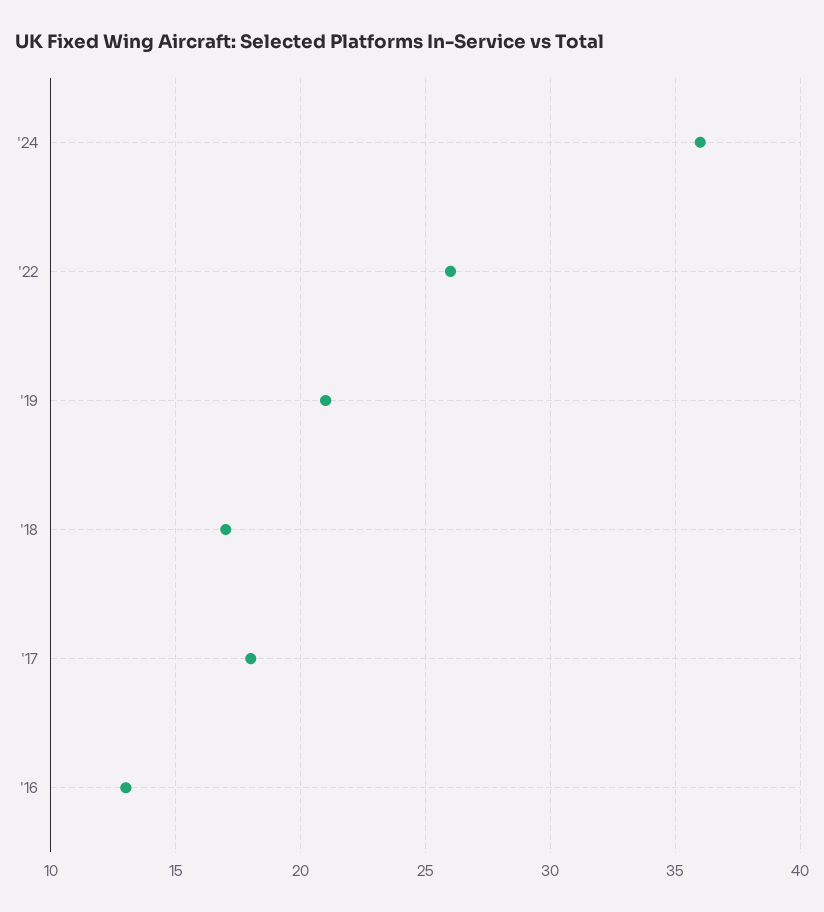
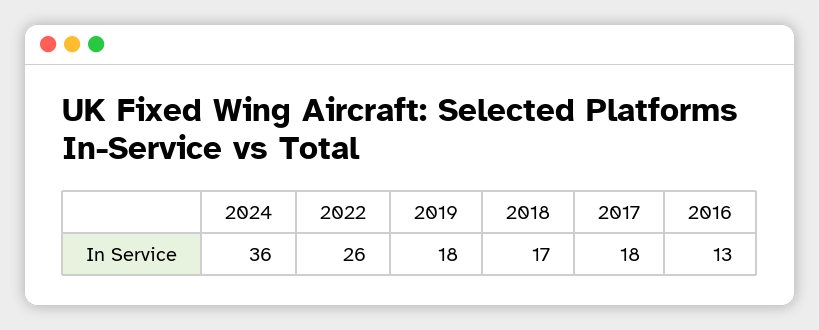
'19: 21 -> 18

